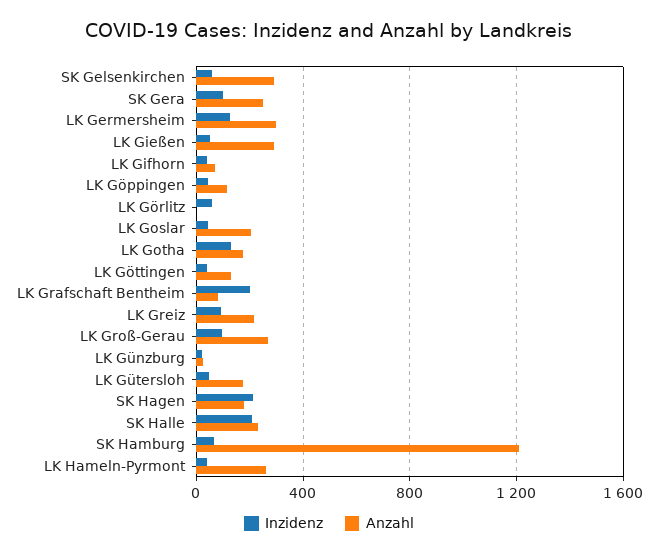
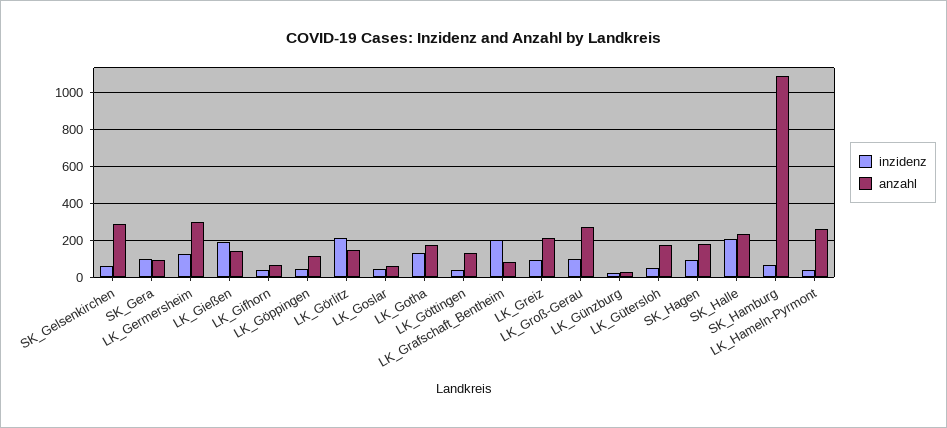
Anzahl, SK Gera: 250 -> 100
Inzidenz, LK Gießen: 50 -> 200
Anzahl, LK Gießen: 300 -> 150
Inzidenz, LK Görlitz: 50 -> 200
Anzahl, LK Görlitz: 0 -> 150
Anzahl, LK Goslar: 200 -> 50
Inzidenz, SK Hagen: 200 -> 100
Anzahl, SK Hamburg: 1200 -> 1100

